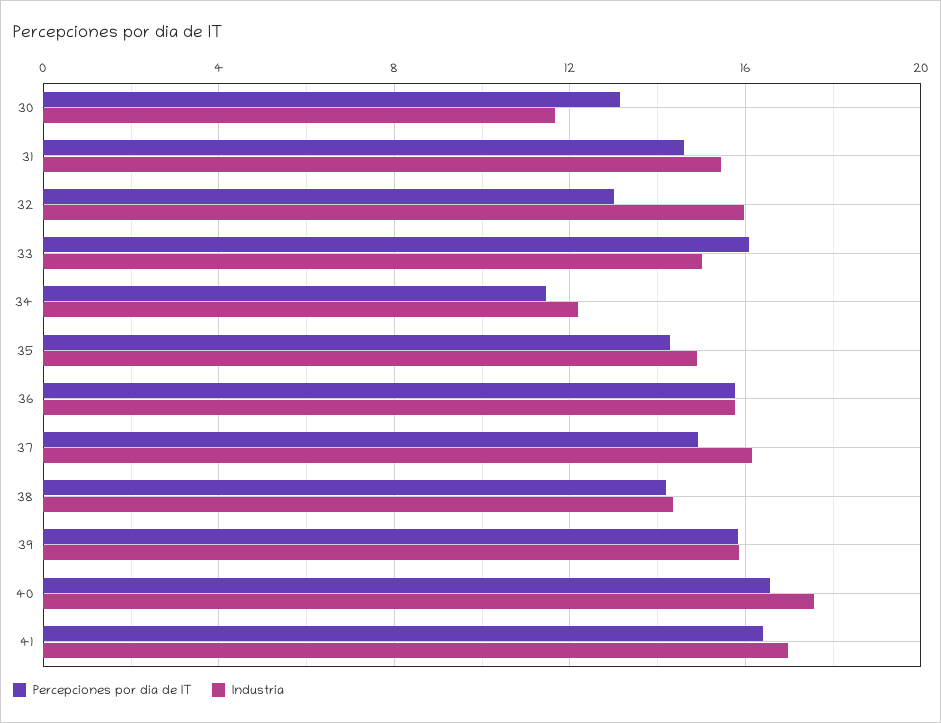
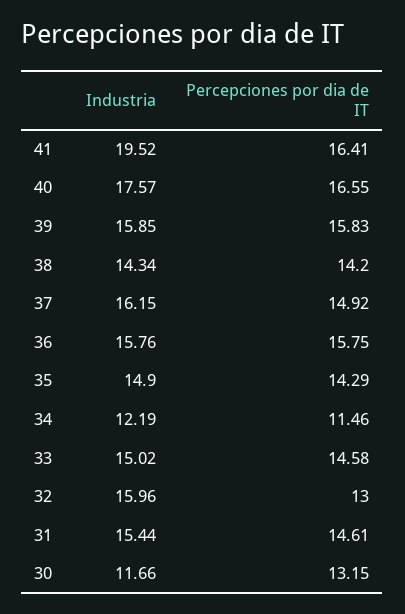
Percepciones por dia de IT, 33: 16 -> 14.58
Industria, 41: 17 -> 19.52

